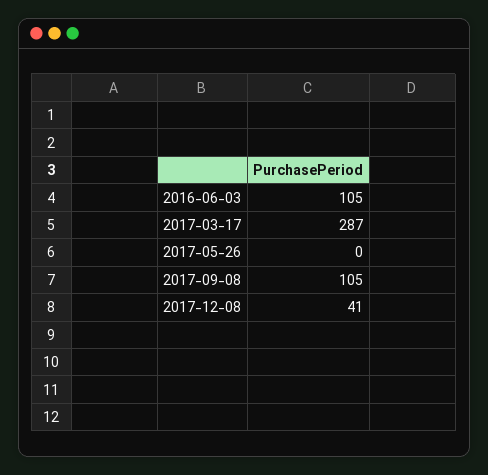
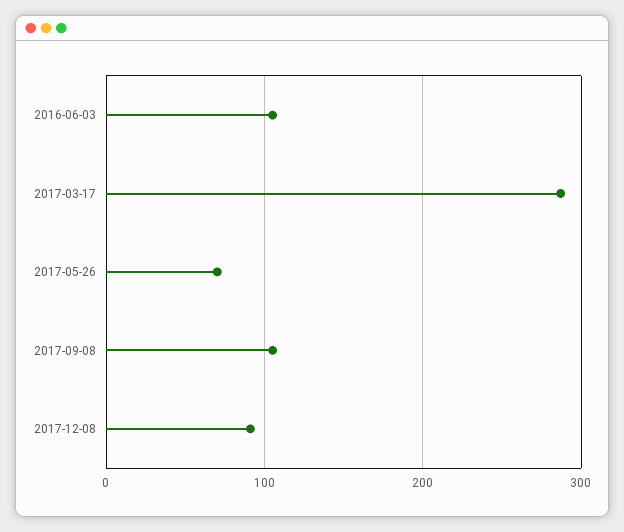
2017-05-26: 0 -> 70
2017-12-08: 41 -> 90

